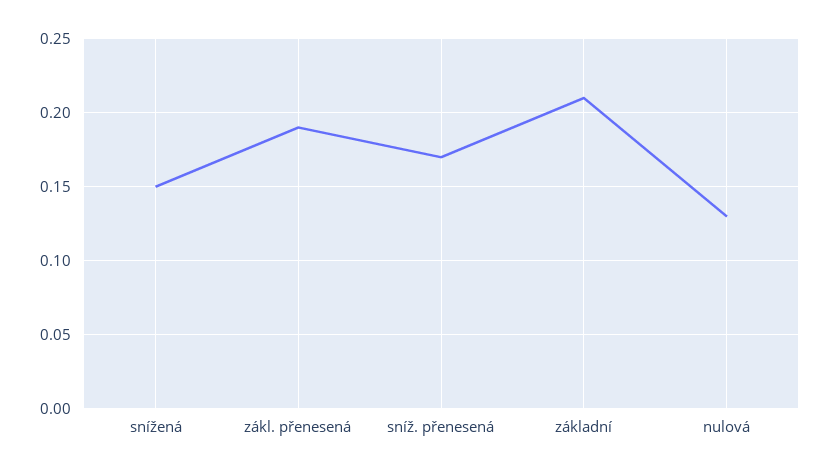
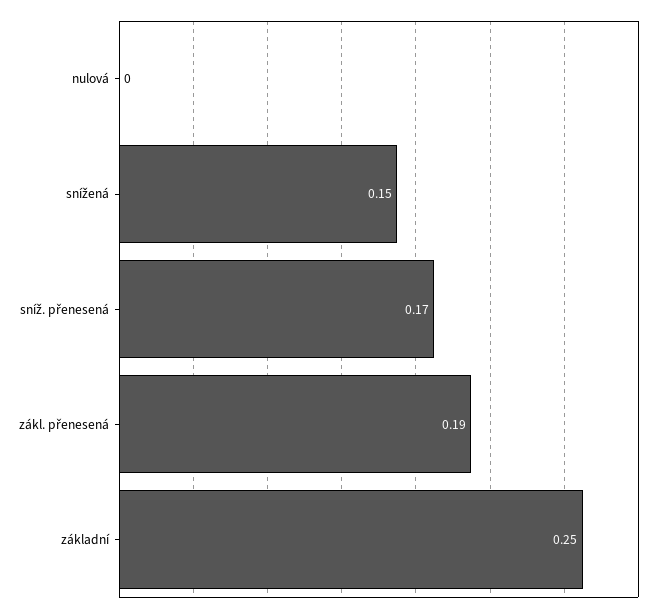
základní: 0.21 -> 0.25
nulová: 0.13 -> 0

